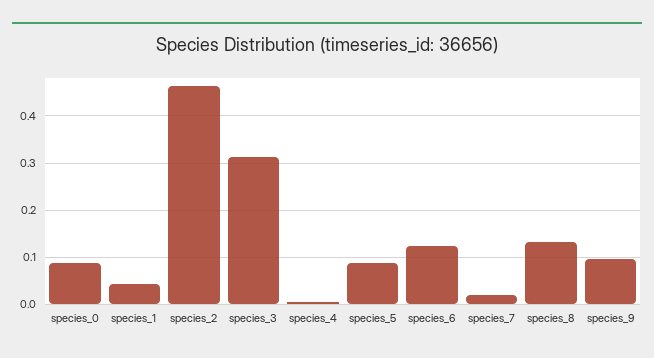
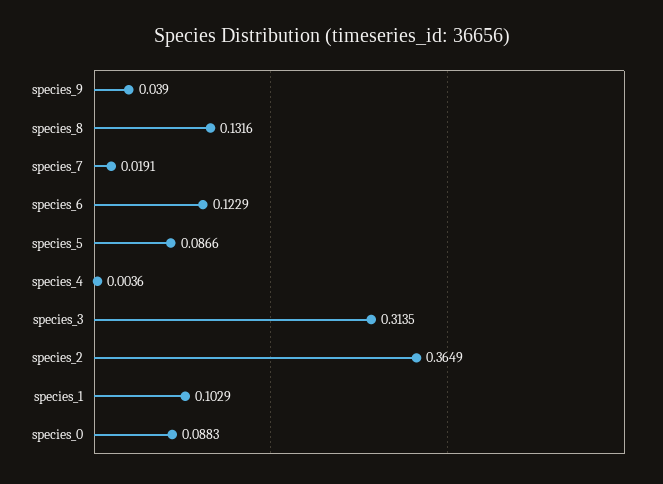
species_1: 0.04 -> 0.1029
species_2: 0.46 -> 0.3649
species_9: 0.1 -> 0.039

